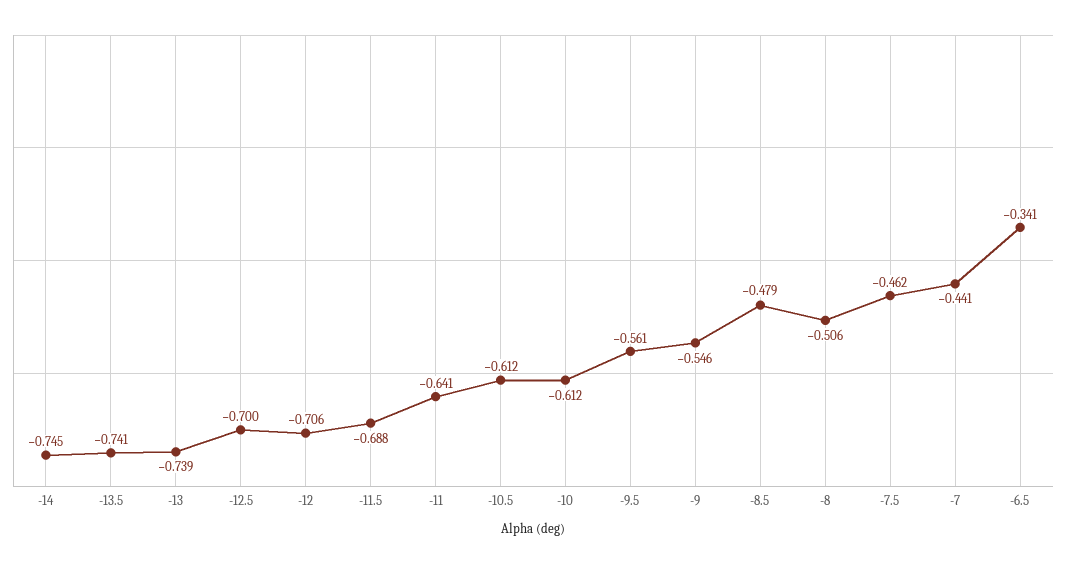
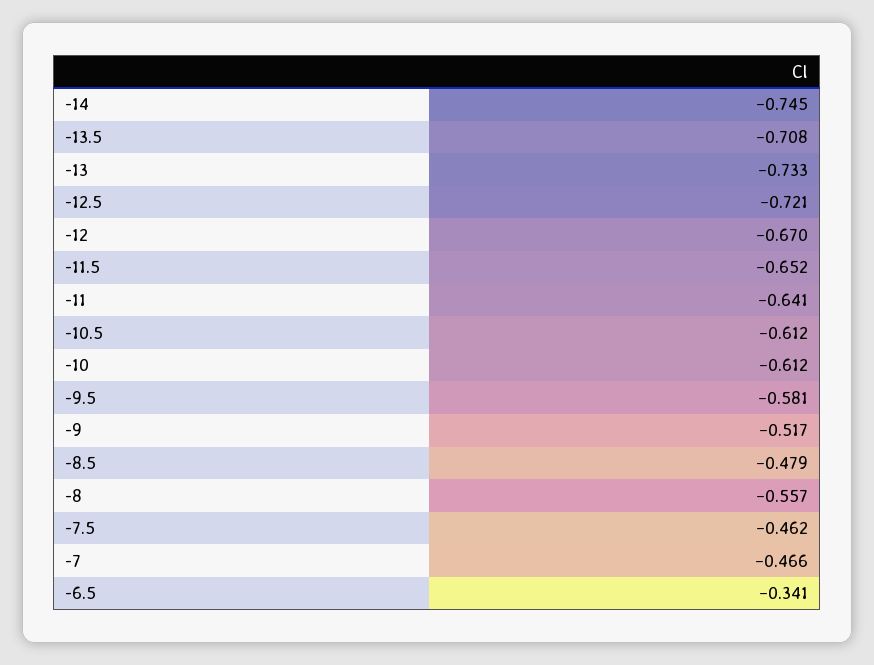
-13.5: -0.741 -> -0.708
-13: -0.739 -> -0.733
-12.5: -0.7 -> -0.721
-12: -0.706 -> -0.67
-11.5: -0.688 -> -0.652
-9.5: -0.561 -> -0.581
-9: -0.546 -> -0.517
-8: -0.506 -> -0.557
-7: -0.441 -> -0.466

